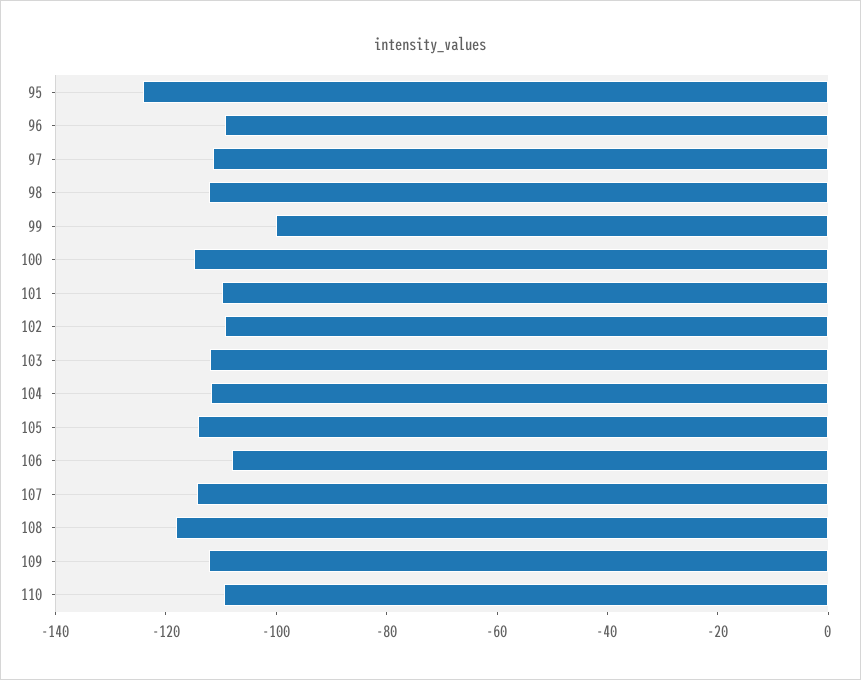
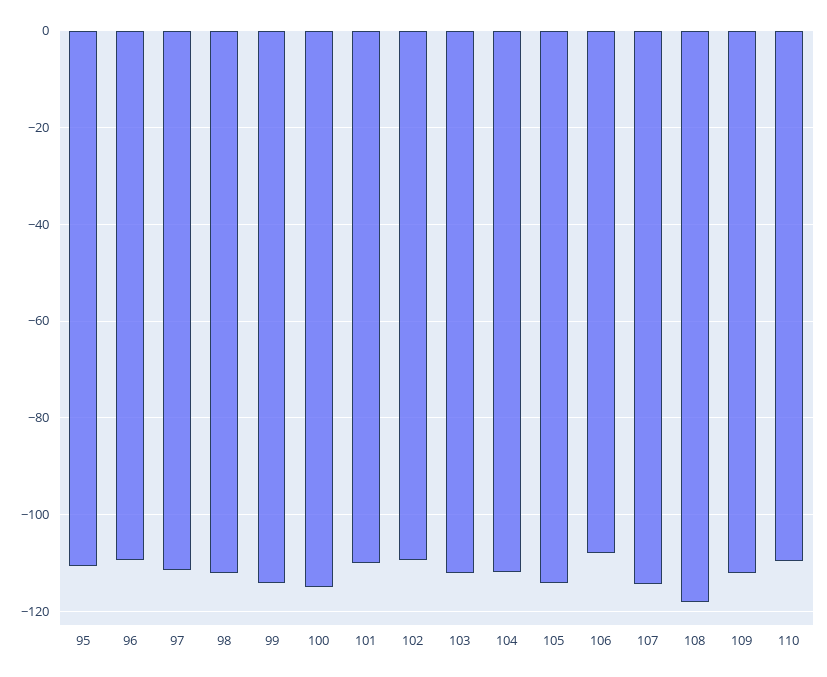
95: -125 -> -110
99: -100 -> -114

